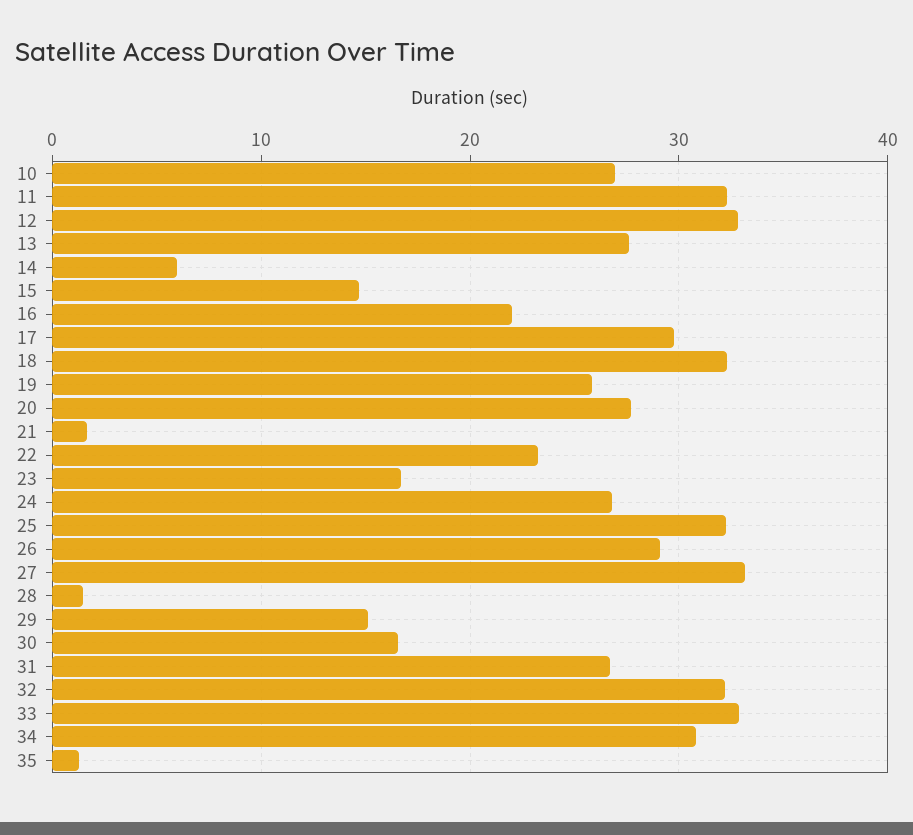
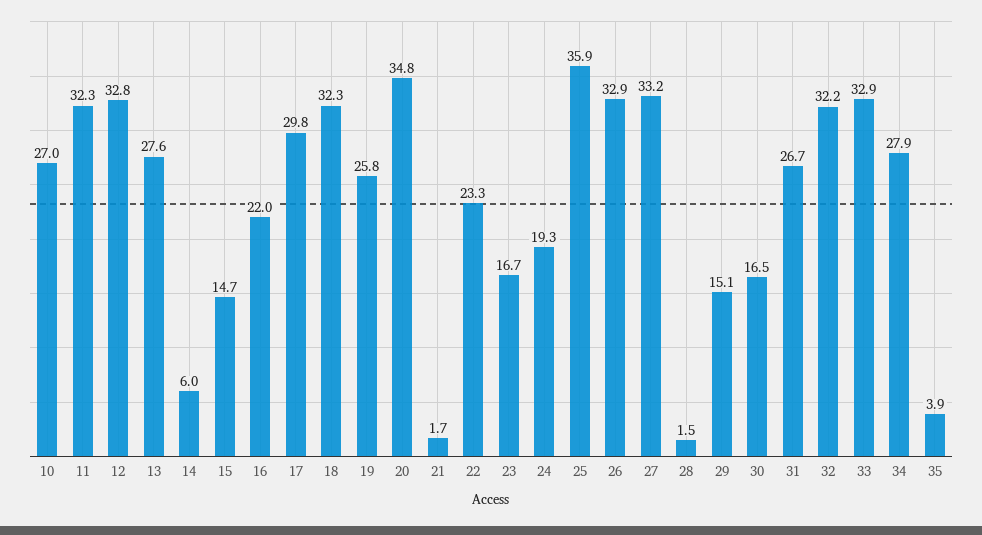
20: 28 -> 34.8
24: 27 -> 19.3
25: 32 -> 35.9
26: 29 -> 32.9
34: 31 -> 27.9
35: 1 -> 3.9

